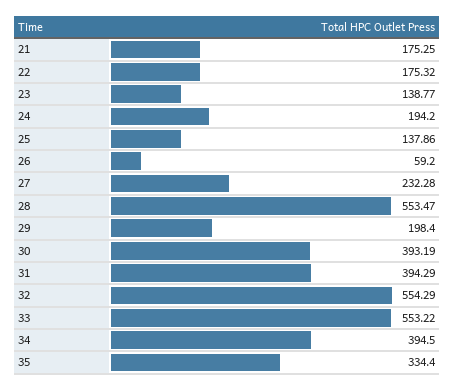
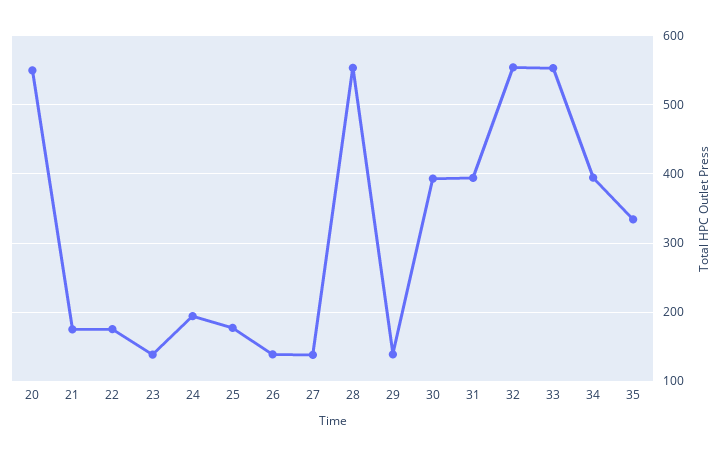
25: 137.86 -> 180
26: 59.2 -> 140
27: 232.28 -> 140
29: 198.4 -> 140
20: none -> 550

